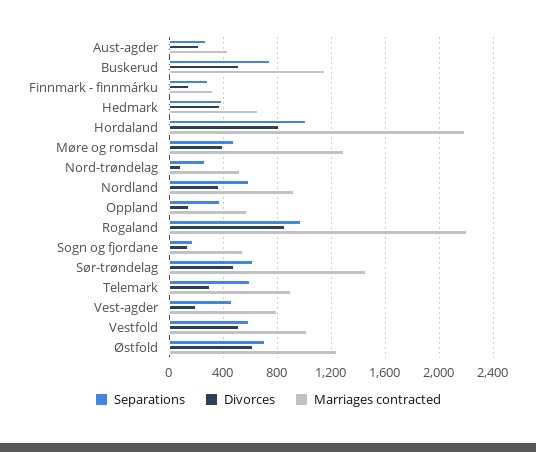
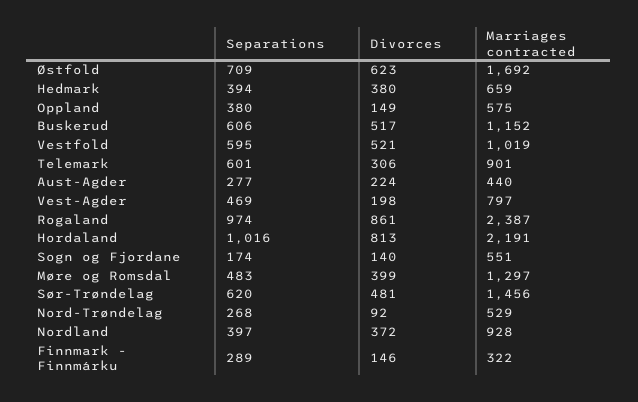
Separations, Buskerud: 750 -> 606
Separations, Nordland: 600 -> 397
Marriages contracted, Rogaland: 2200 -> 2387
Marriages contracted, Østfold: 1250 -> 1692

